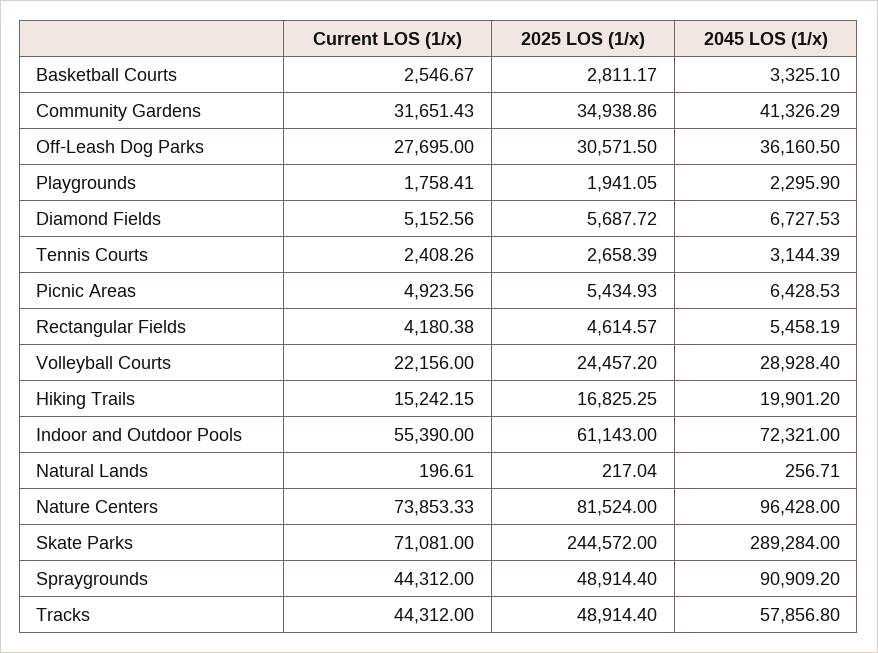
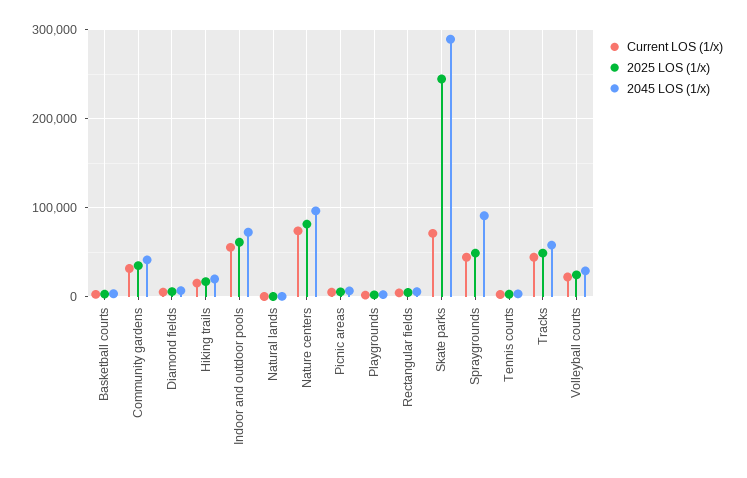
Current LOS (1/x), Off-Leash Dog Parks: 27695 -> none
2025 LOS (1/x), Off-Leash Dog Parks: 30571.5 -> none
2045 LOS (1/x), Off-Leash Dog Parks: 36160.5 -> none

